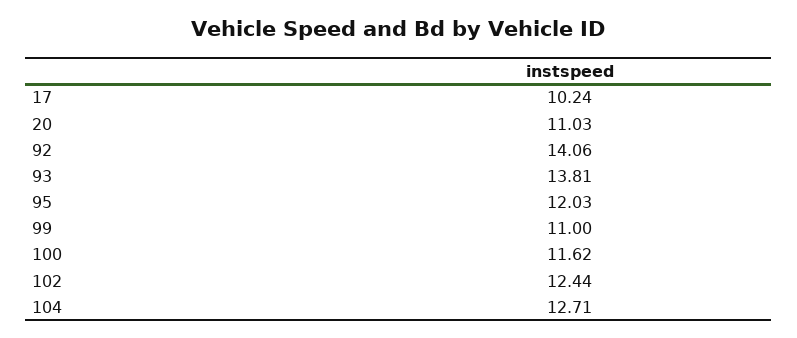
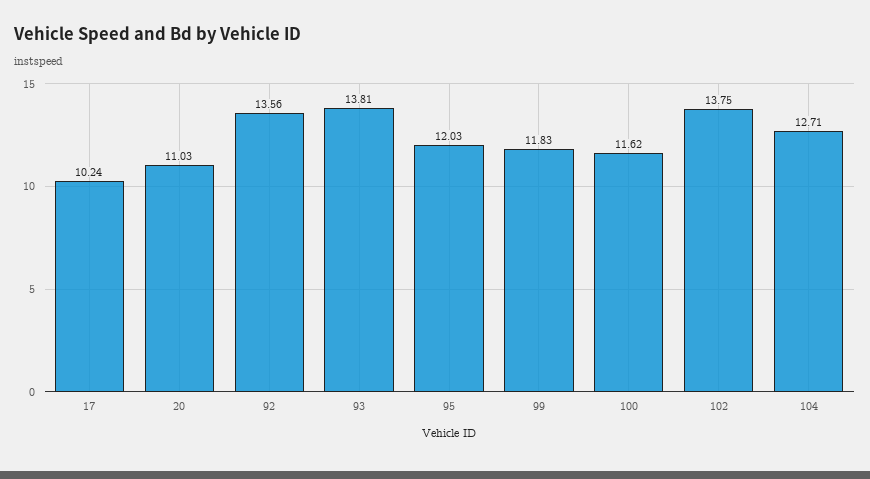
92: 14.06 -> 13.56
99: 11 -> 11.83
102: 12.44 -> 13.75

